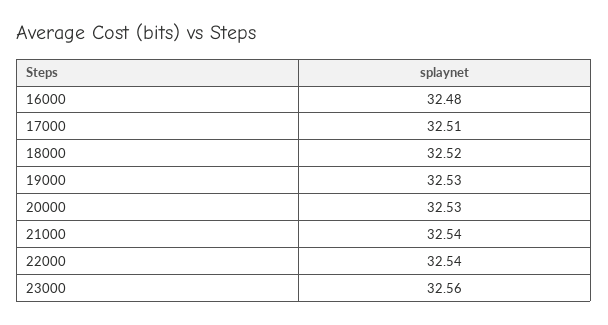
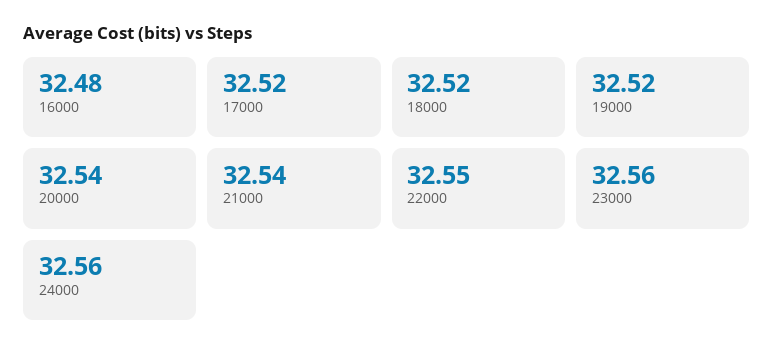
17000: 32.51 -> 32.52
19000: 32.53 -> 32.52
20000: 32.53 -> 32.54
22000: 32.54 -> 32.55
24000: none -> 32.56

